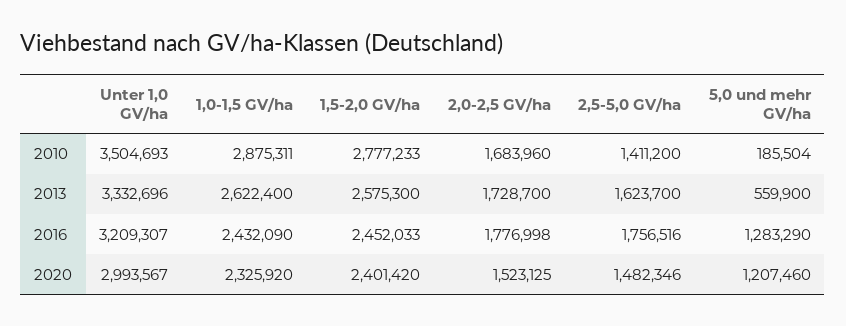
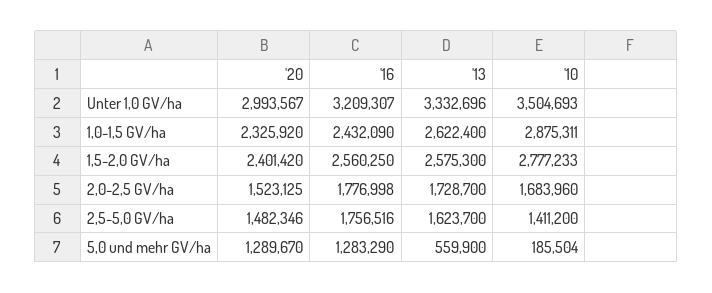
1,5-2,0 GV/ha, 2016: 2452033 -> 2560250
5,0 und mehr GV/ha, 2020: 1207460 -> 1289670

